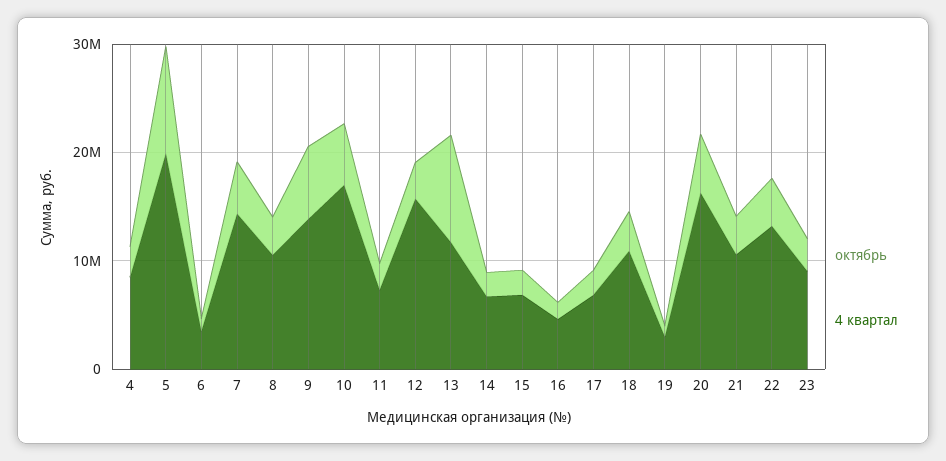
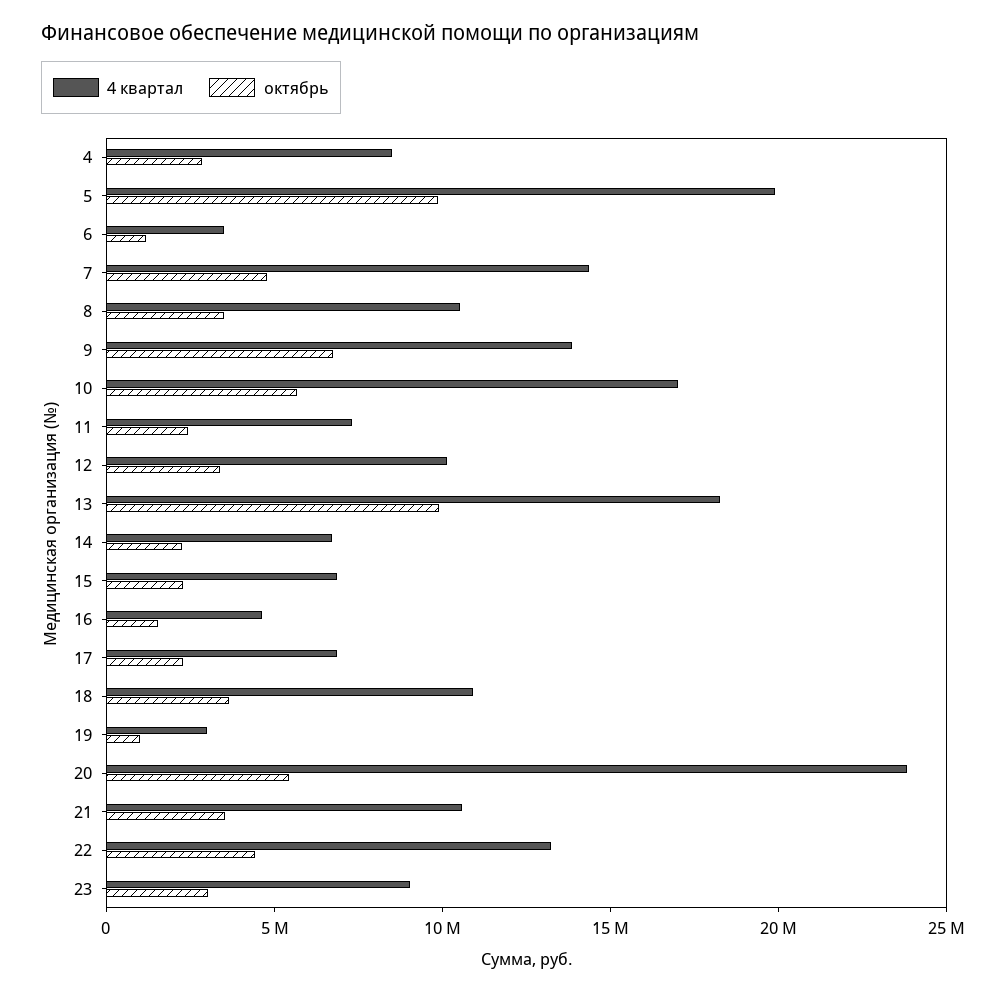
4 квартал, 12: 16000000 -> 10000000
4 квартал, 13: 12000000 -> 18000000
4 квартал, 20: 16000000 -> 24000000

